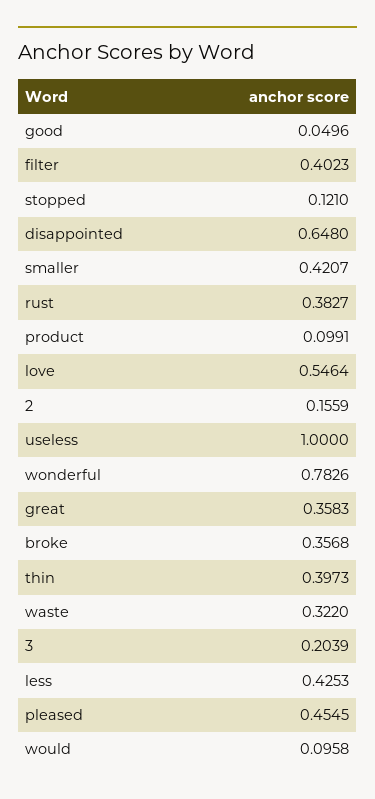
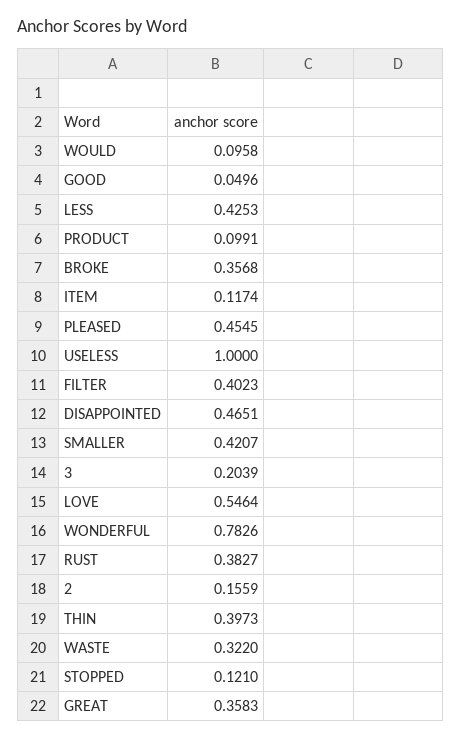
disappointed: 0.648 -> 0.4651
ITEM: none -> 0.1174

